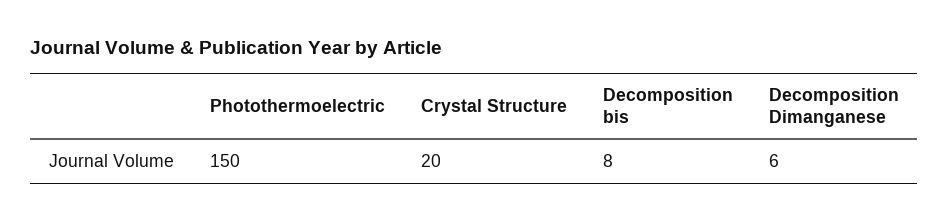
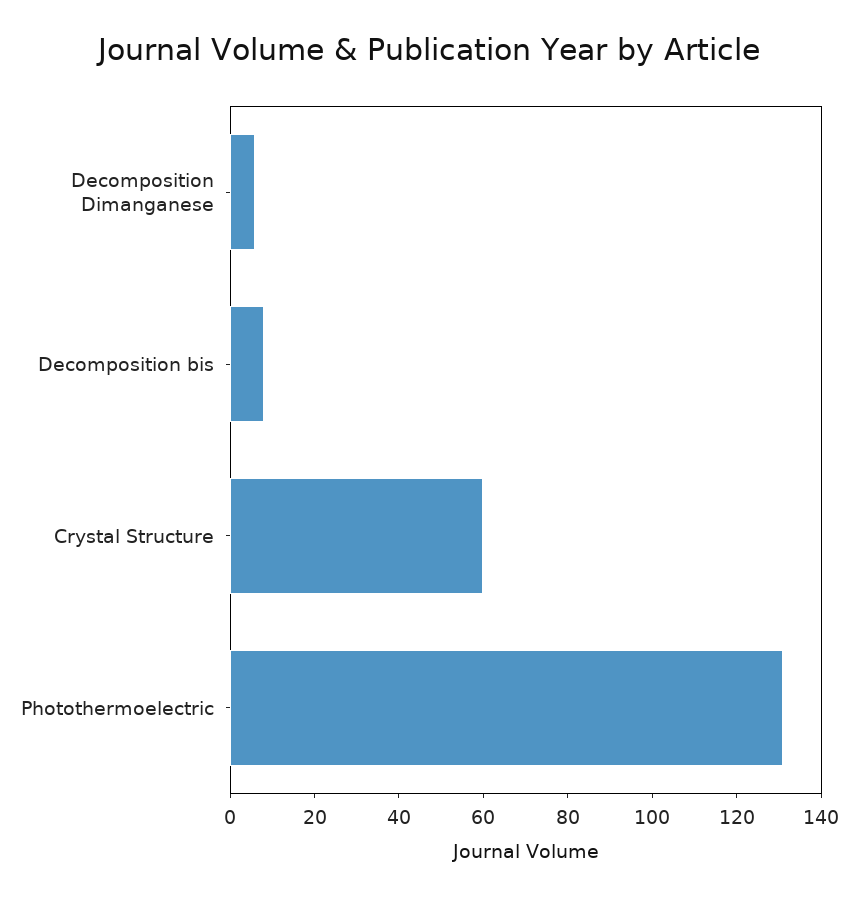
Photothermoelectric: 150 -> 130
Crystal Structure: 20 -> 60

